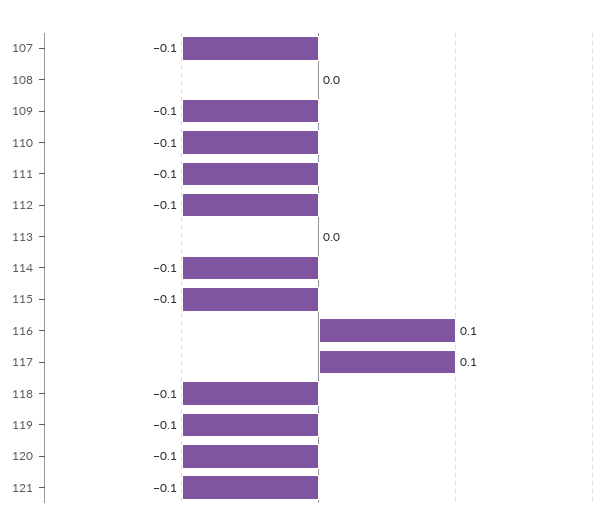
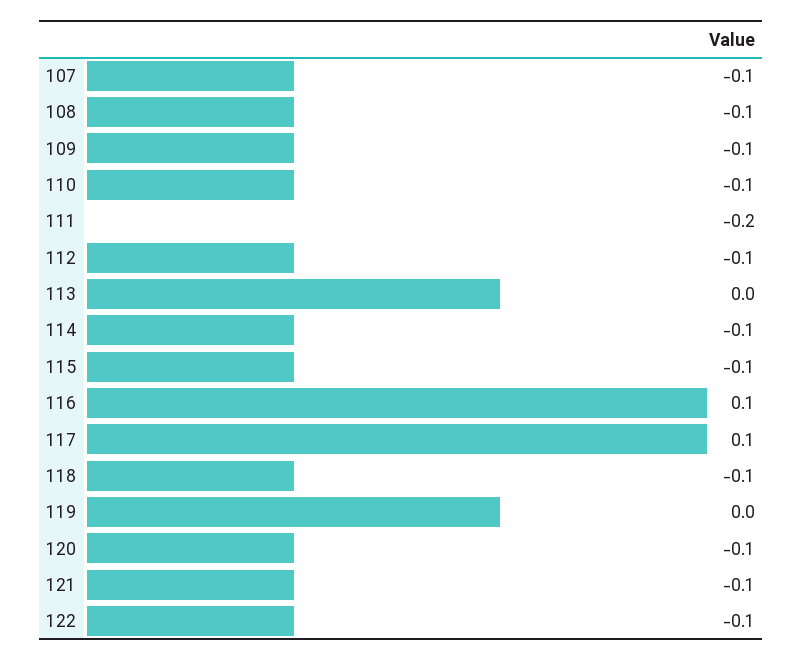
108: 0 -> -0.1
111: -0.1 -> -0.2
119: -0.1 -> 0
122: none -> -0.1

